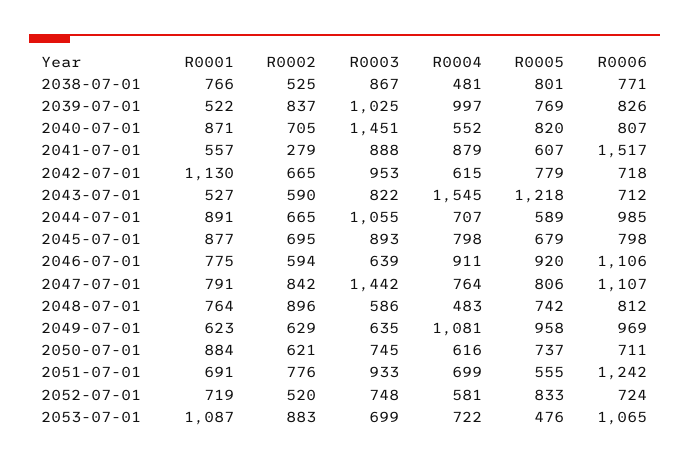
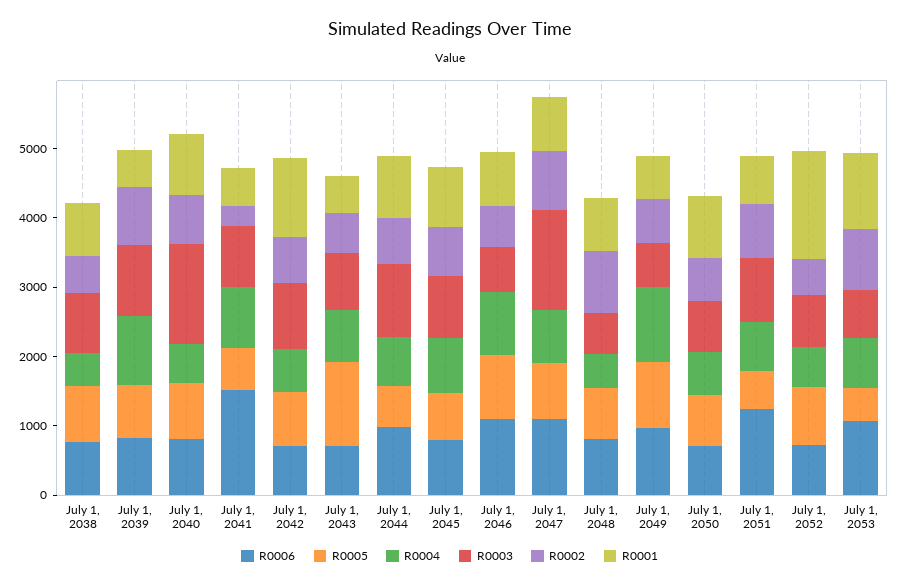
R0004, 2043-07-01: 1545 -> 800
R0001, 2052-07-01: 719 -> 1600

